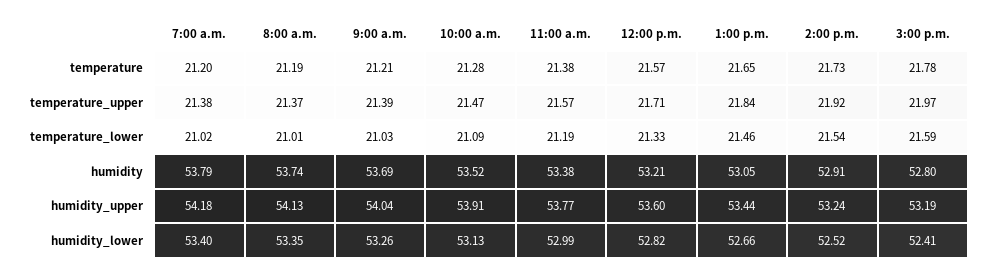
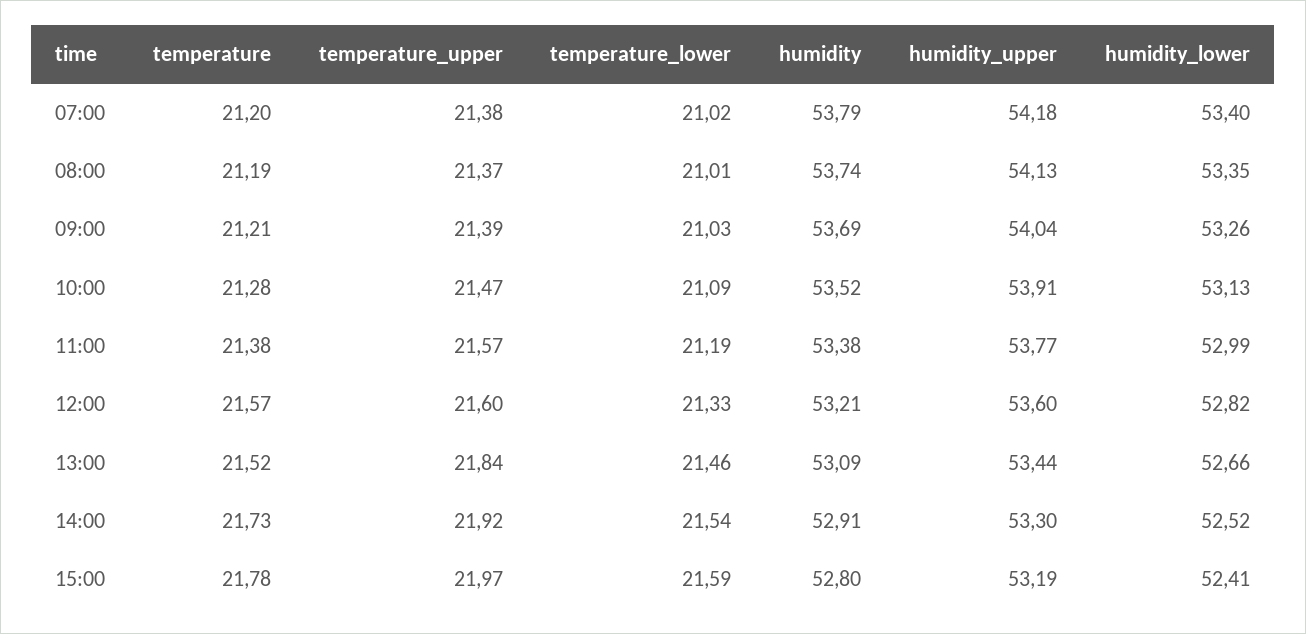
1:00 p.m., temperature: 21.65 -> 21.52
12:00 p.m., temperature_upper: 21.71 -> 21.6
1:00 p.m., humidity: 53.05 -> 53.09
2:00 p.m., humidity_upper: 53.24 -> 53.3

